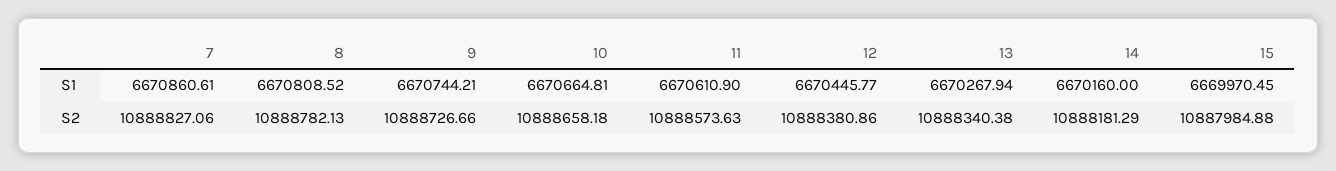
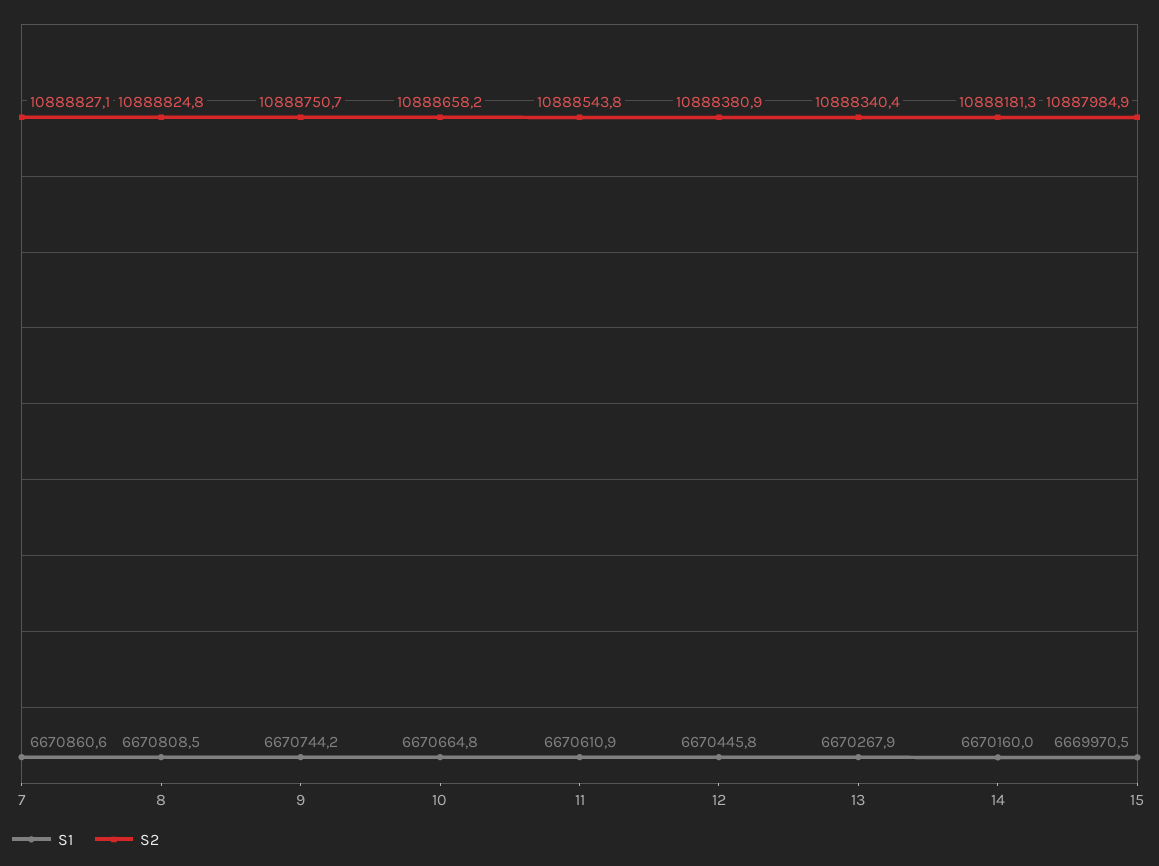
S2, 8: 10888782.13 -> 10888824.8
S2, 9: 10888726.66 -> 10888750.7
S2, 11: 10888573.63 -> 10888543.8

